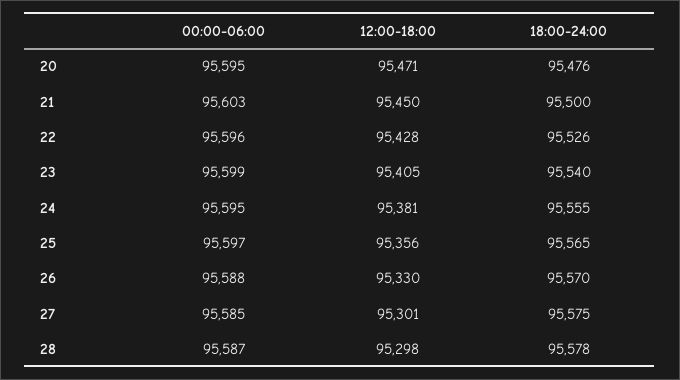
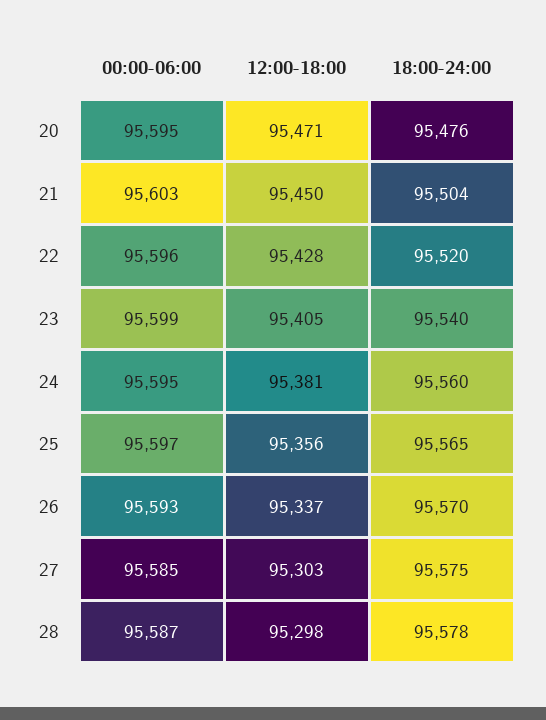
18:00-24:00, 21: 95500 -> 95504
18:00-24:00, 22: 95526 -> 95520
18:00-24:00, 24: 95555 -> 95560
00:00-06:00, 26: 95588 -> 95593
12:00-18:00, 26: 95330 -> 95337
12:00-18:00, 27: 95301 -> 95303

